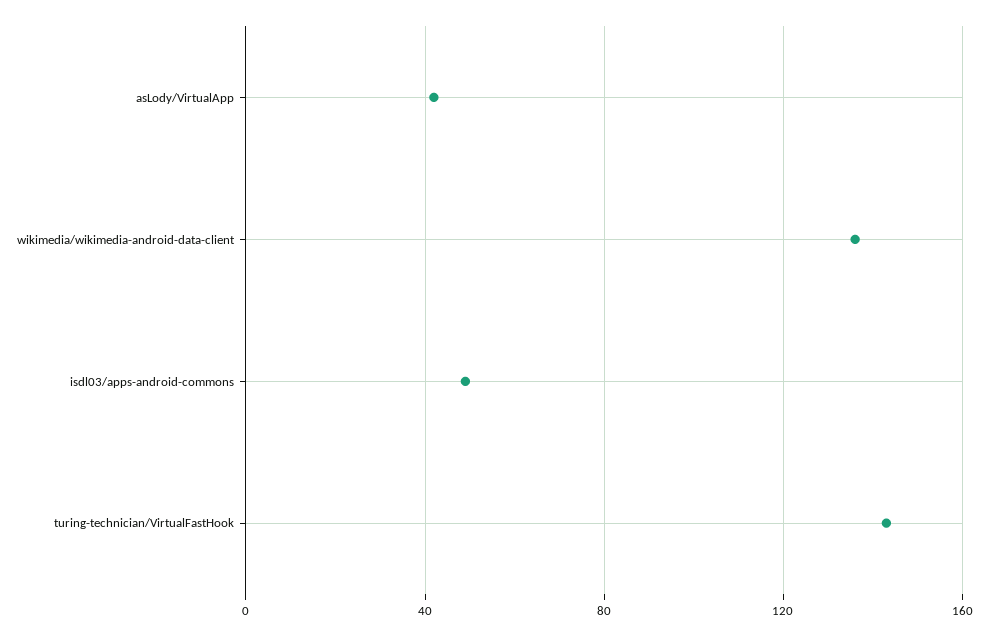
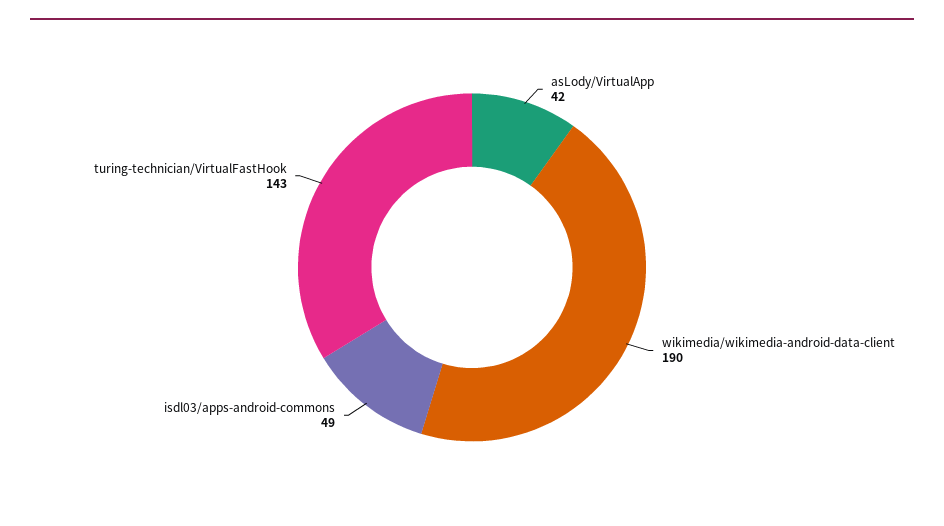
wikimedia/wikimedia-android-data-client: 135 -> 190

